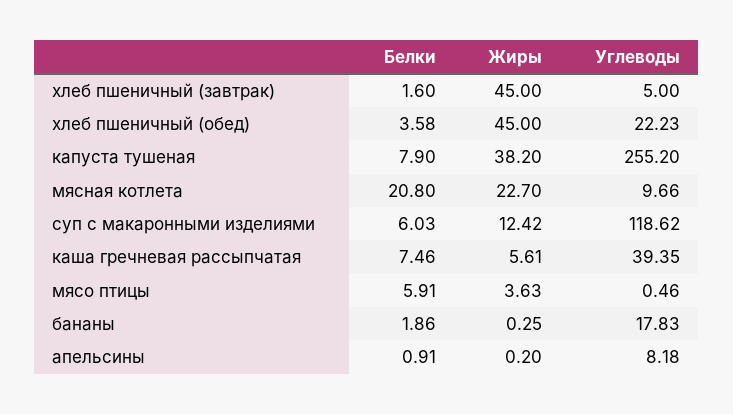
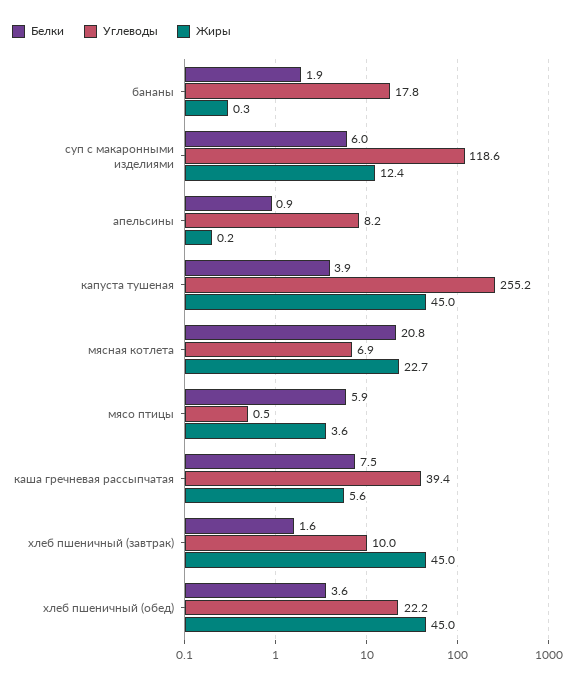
Углеводы, хлеб пшеничный (завтрак): 5 -> 10
Белки, капуста тушеная: 7.9 -> 3.9
Жиры, капуста тушеная: 38.2 -> 45
Углеводы, мясная котлета: 9.66 -> 6.9

